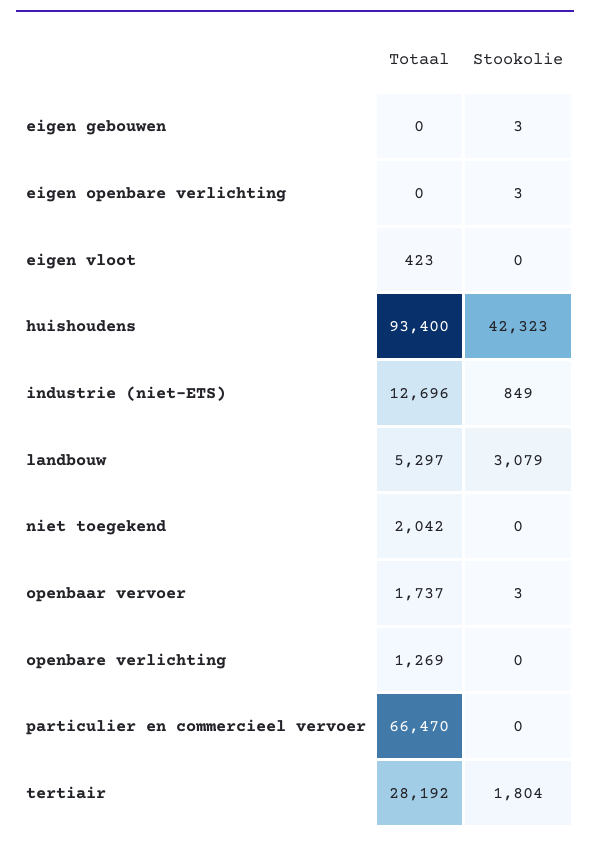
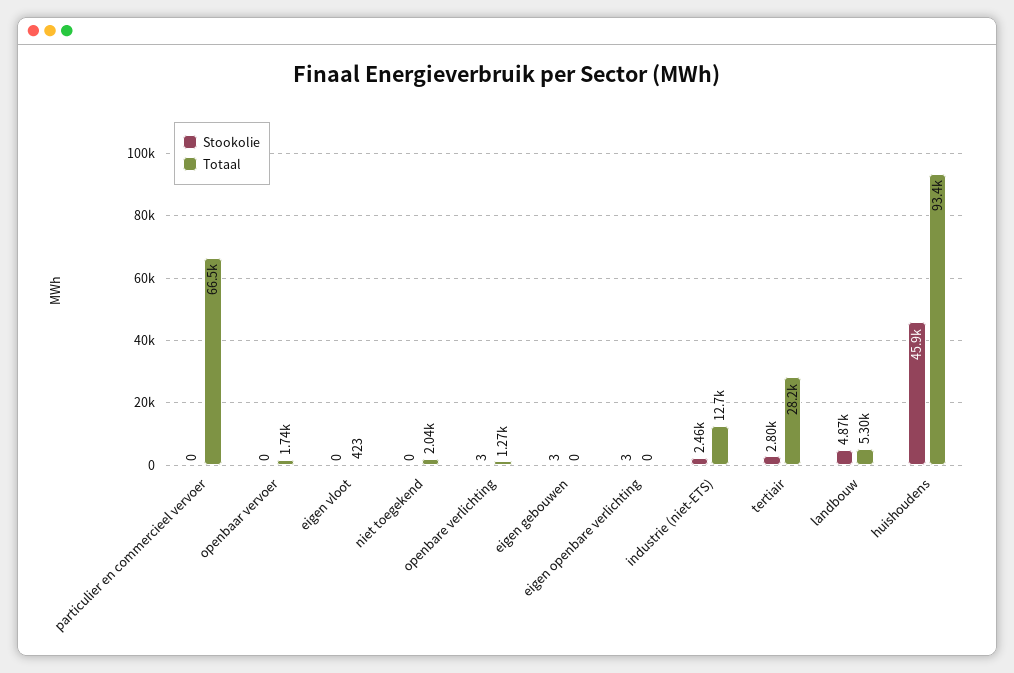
Stookolie, huishoudens: 42323 -> 45900
Stookolie, industrie (niet-ETS): 849 -> 2460
Stookolie, landbouw: 3079 -> 4870
Stookolie, openbaar vervoer: 3 -> 0
Stookolie, openbare verlichting: 0 -> 3
Stookolie, tertiair: 1804 -> 2800

